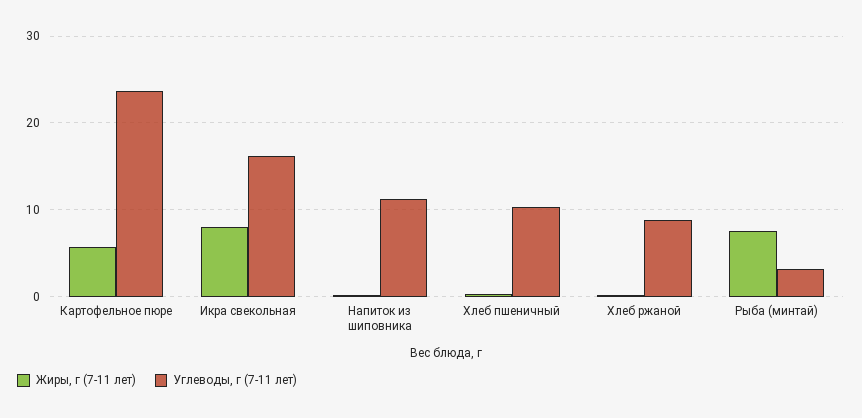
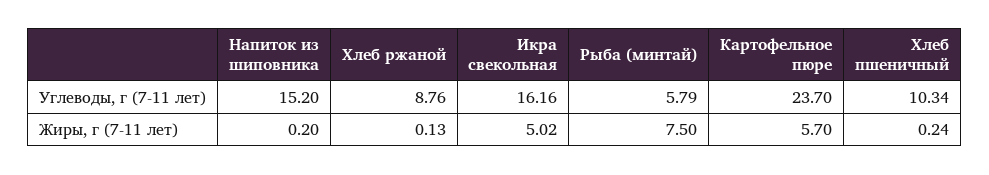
Жиры, г (7-11 лет), Икра свекольная: 8 -> 5.02
Углеводы, г (7-11 лет), Напиток из шиповника: 11 -> 15.2
Углеводы, г (7-11 лет), Рыба (минтай): 3 -> 5.79

